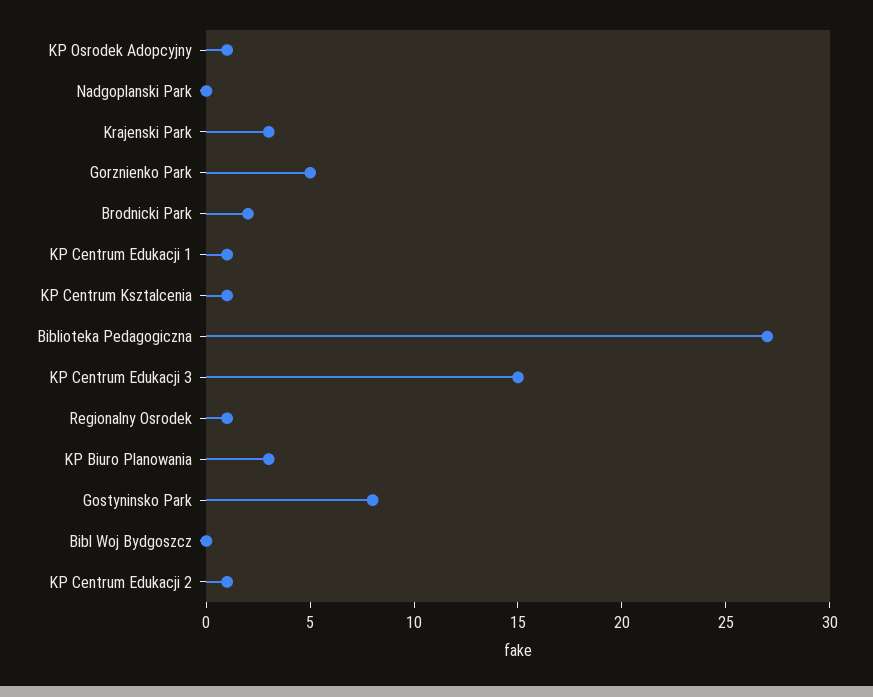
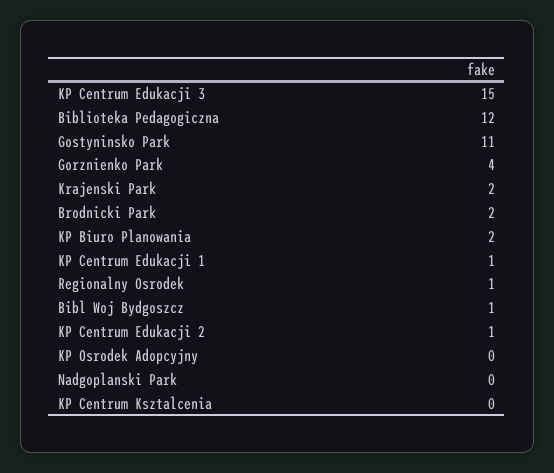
KP Osrodek Adopcyjny: 1 -> 0
Krajenski Park: 3 -> 2
Gorznienko Park: 5 -> 4
KP Centrum Ksztalcenia: 1 -> 0
Biblioteka Pedagogiczna: 27 -> 12
KP Biuro Planowania: 3 -> 2
Gostyninsko Park: 8 -> 11
Bibl Woj Bydgoszcz: 0 -> 1

